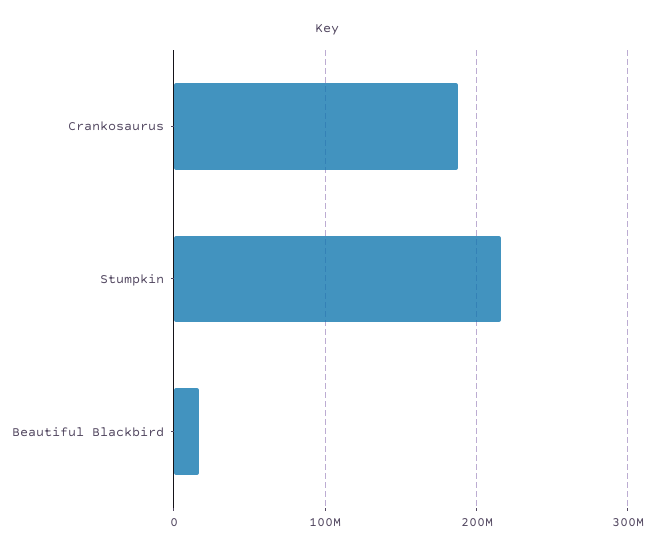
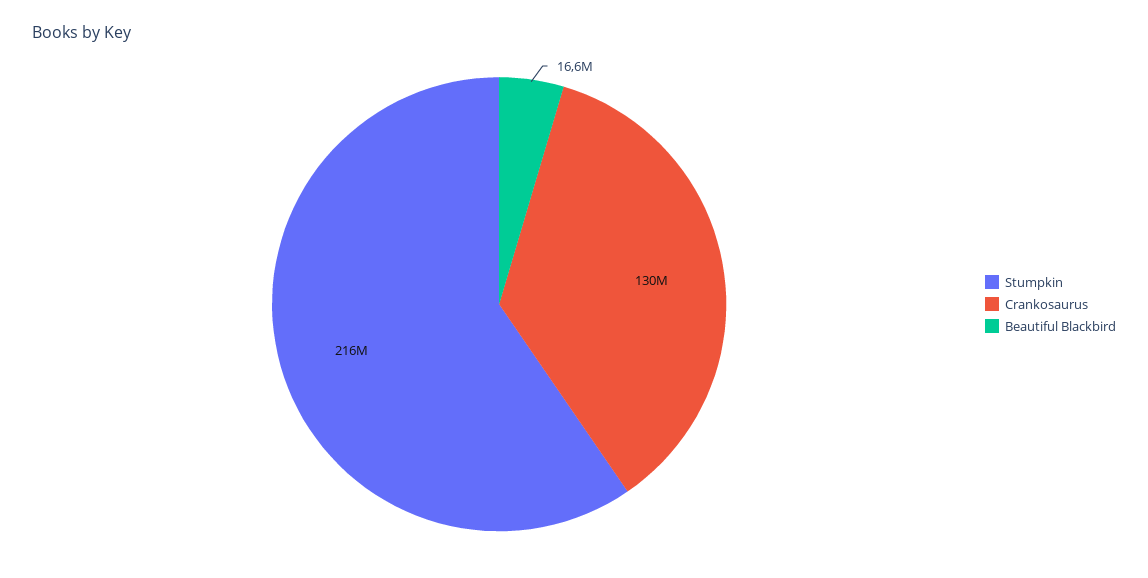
Crankosaurus: 190000000 -> 130000000

